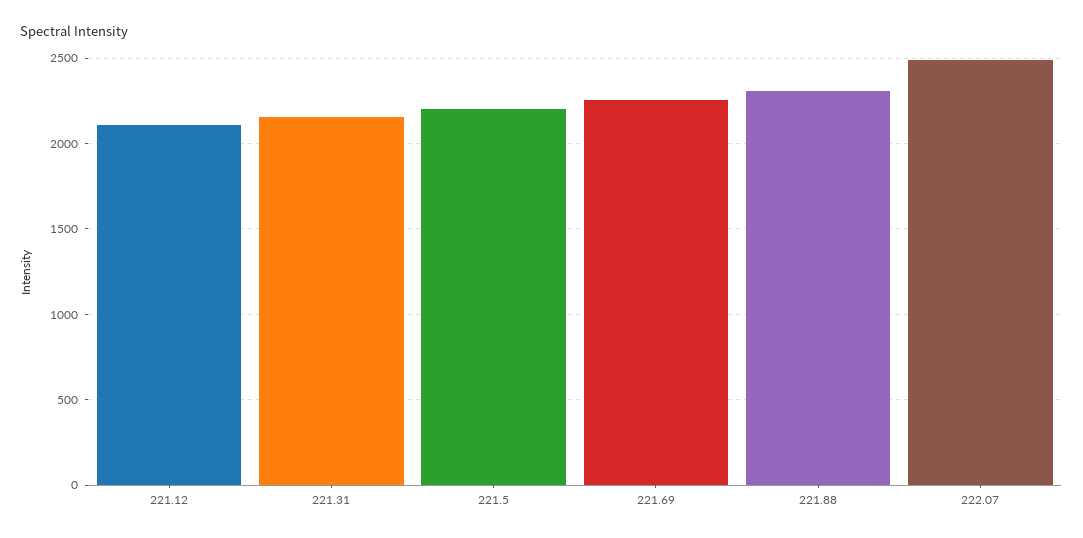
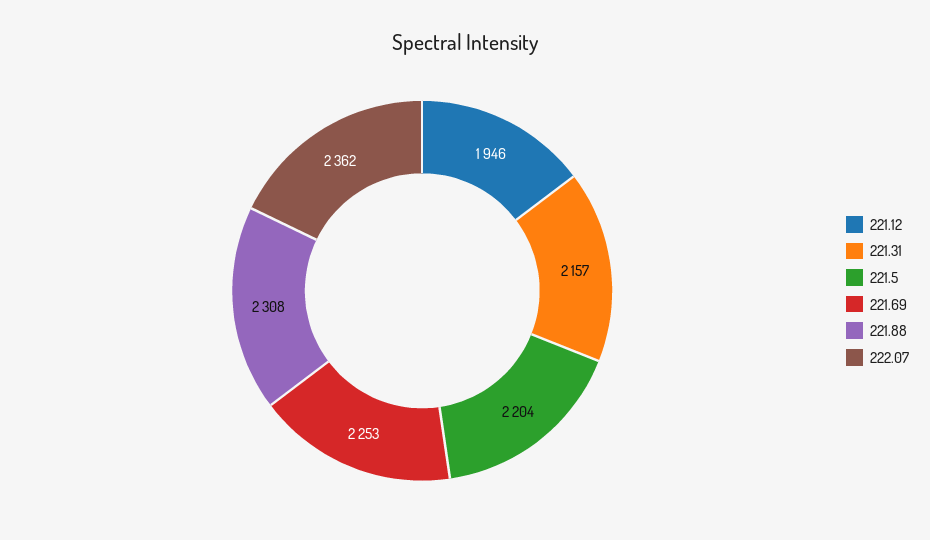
221.12: 2100 -> 1946
222.07: 2500 -> 2362

